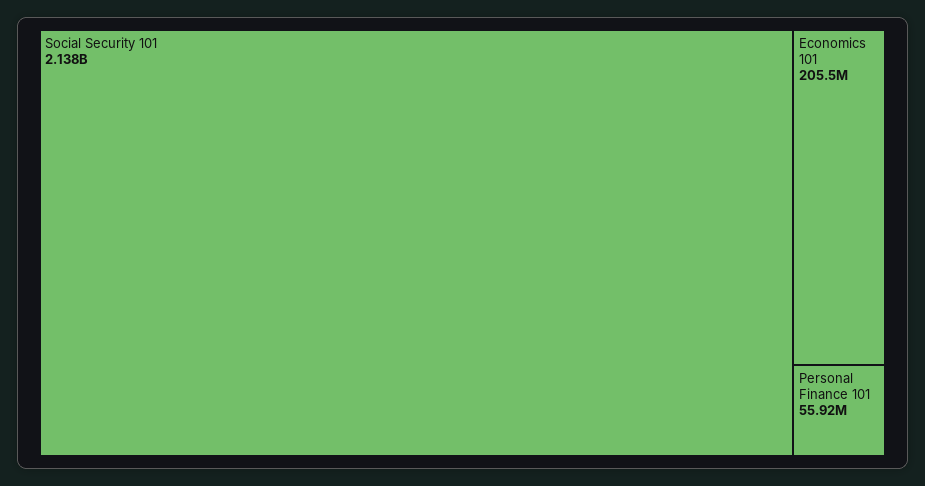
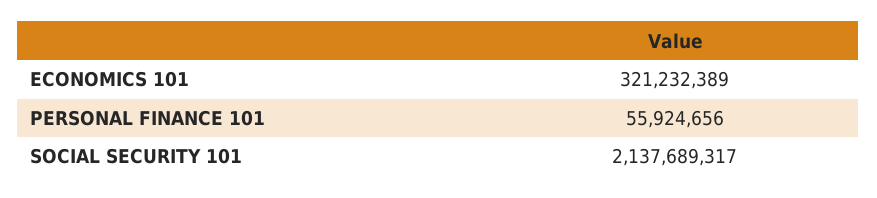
Economics 101: 205500000 -> 321232389

